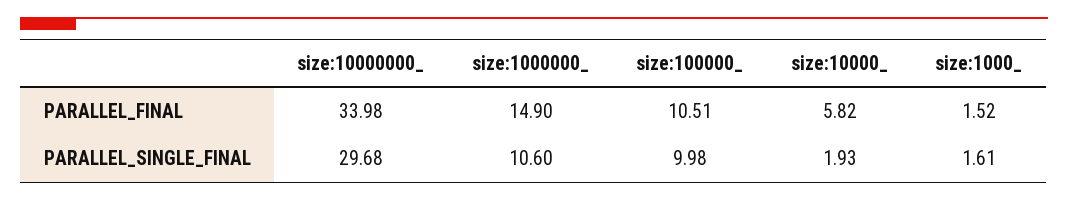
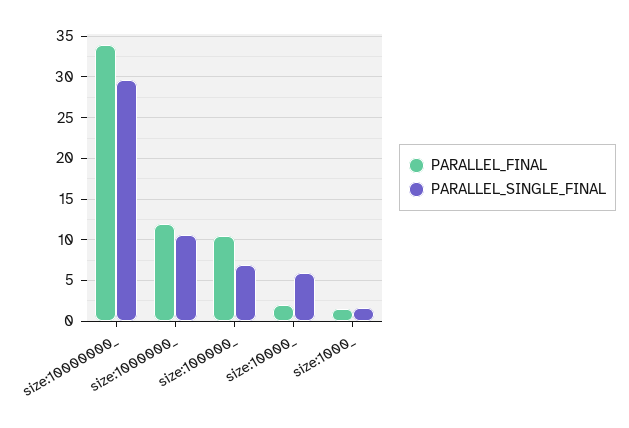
PARALLEL_FINAL, size:1000000_: 14.9 -> 12
PARALLEL_FINAL, size:10000_: 5.82 -> 2
PARALLEL_SINGLE_FINAL, size:100000_: 9.98 -> 7
PARALLEL_SINGLE_FINAL, size:10000_: 1.93 -> 6

